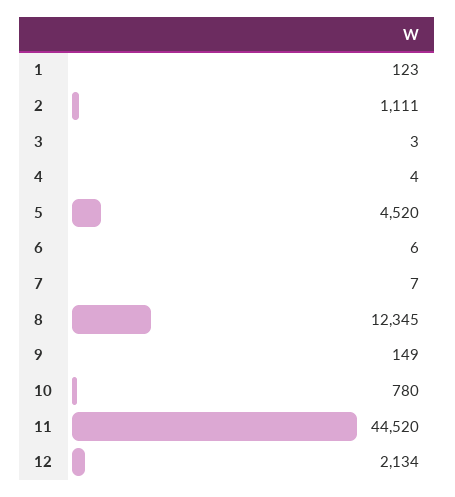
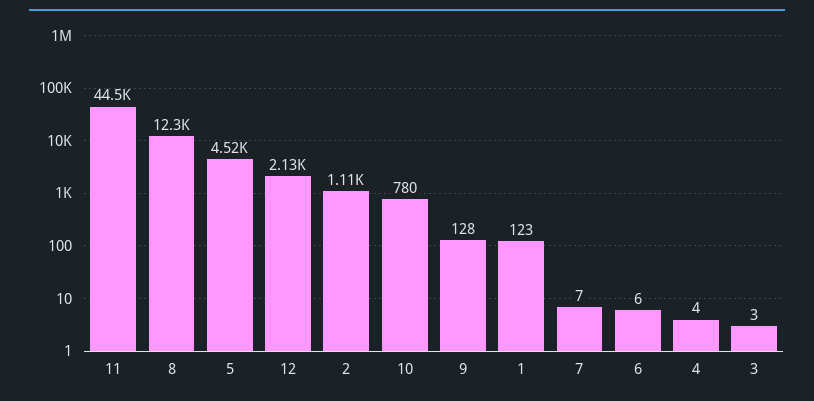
9: 149 -> 128

